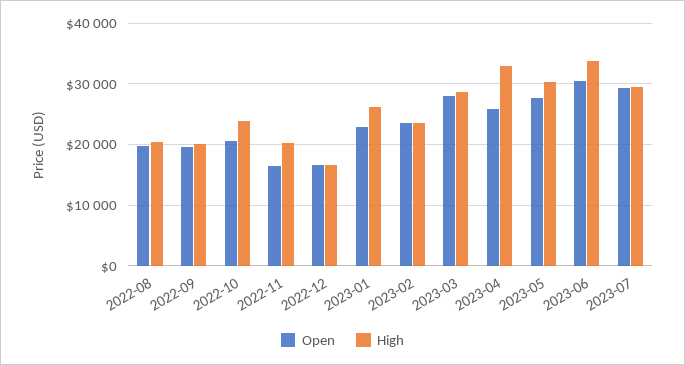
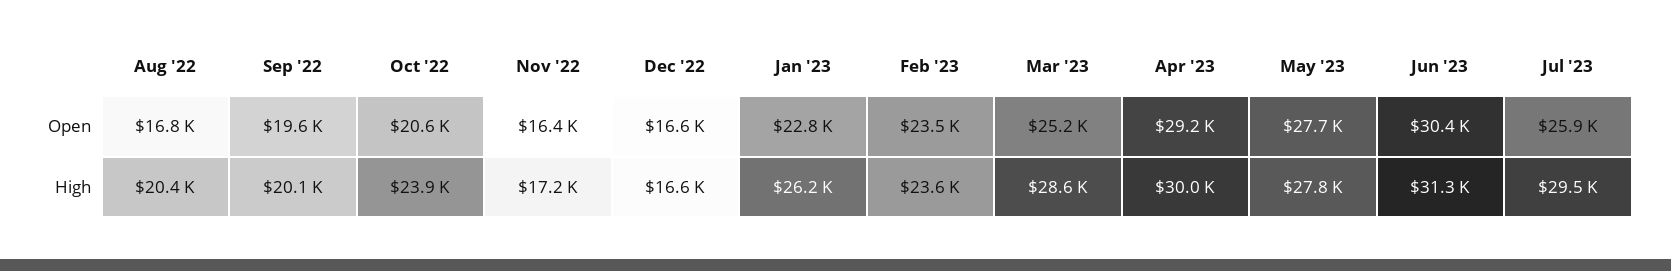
Open, 2022-08: 20000 -> 16800
High, 2022-11: 20000 -> 17200
Open, 2023-03: 28000 -> 25200
Open, 2023-04: 26000 -> 29200
High, 2023-04: 33000 -> 30000
High, 2023-05: 30000 -> 27800
High, 2023-06: 34000 -> 31300
Open, 2023-07: 29000 -> 25900

